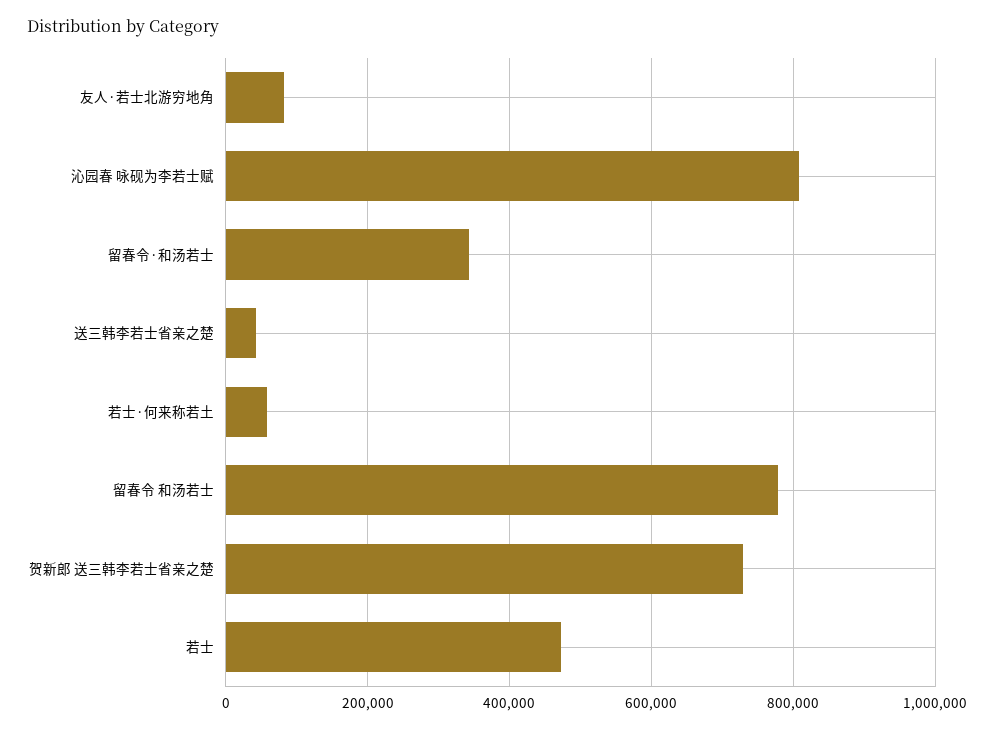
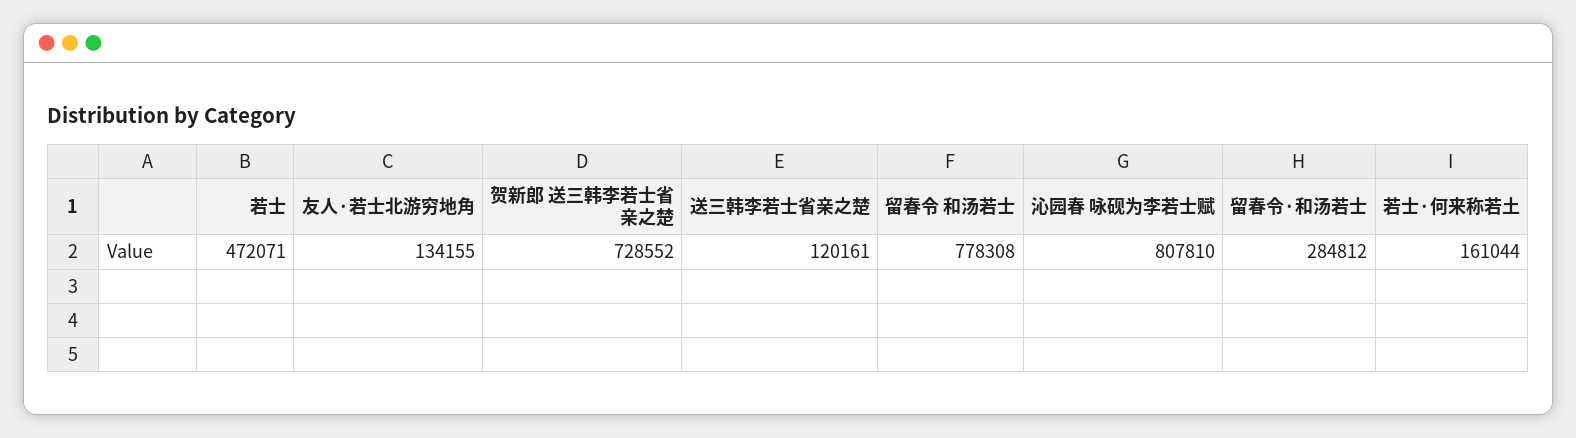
友人·若士北游穷地角: 80000 -> 134155
留春令·和汤若士: 340000 -> 284812
送三韩李若士省亲之楚: 40000 -> 120161
若士·何来称若土: 60000 -> 161044

